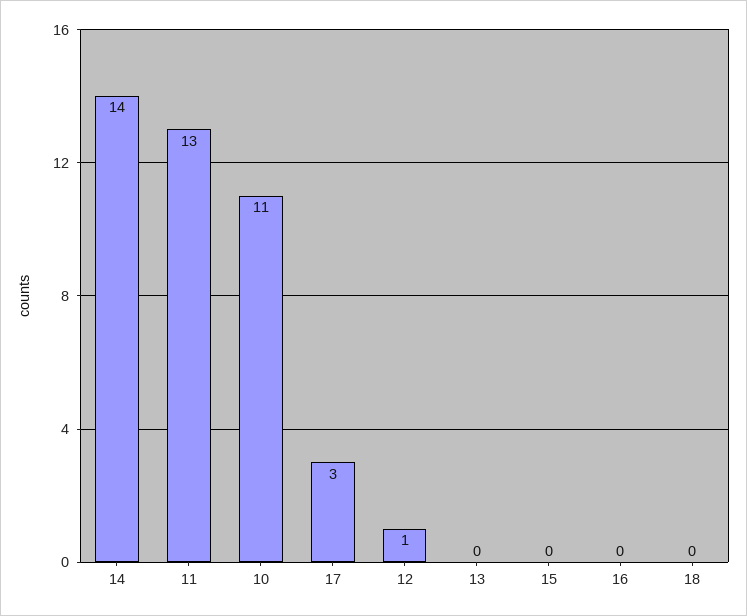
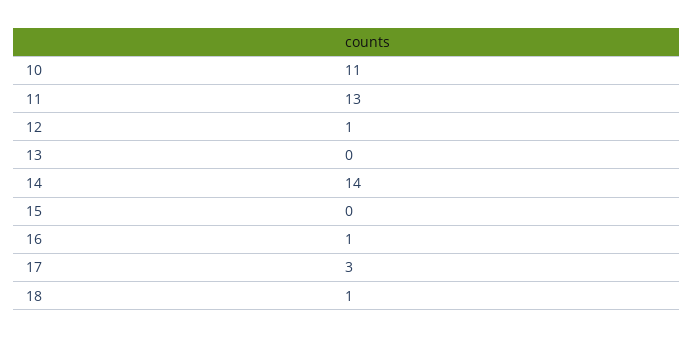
16: 0 -> 1
18: 0 -> 1

